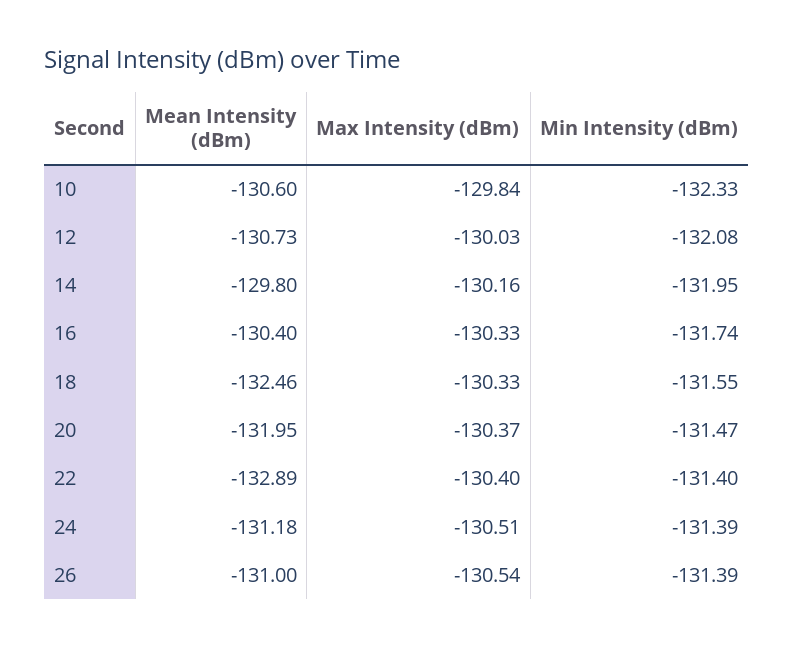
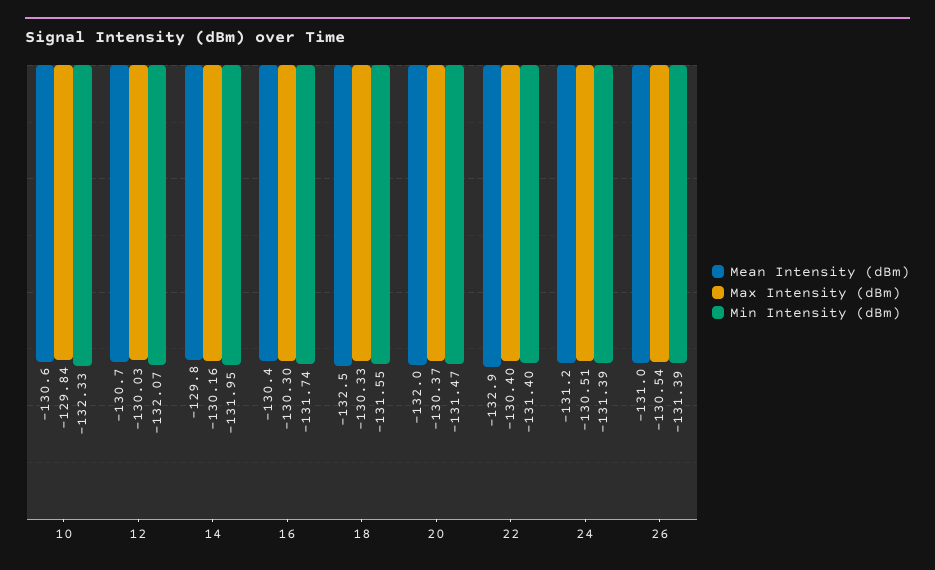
Min Intensity (dBm), 12: -132.08 -> -132.07
Max Intensity (dBm), 16: -130.33 -> -130.3

